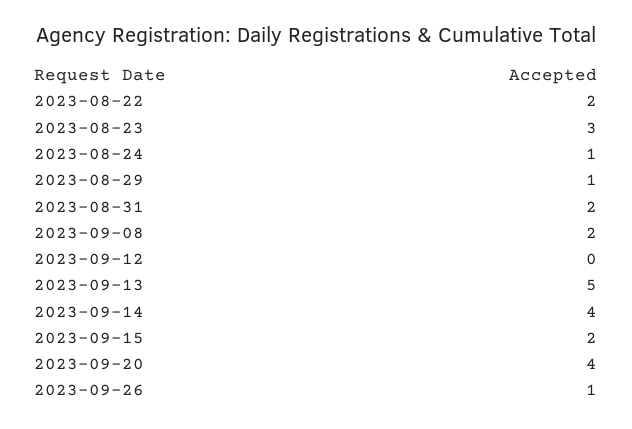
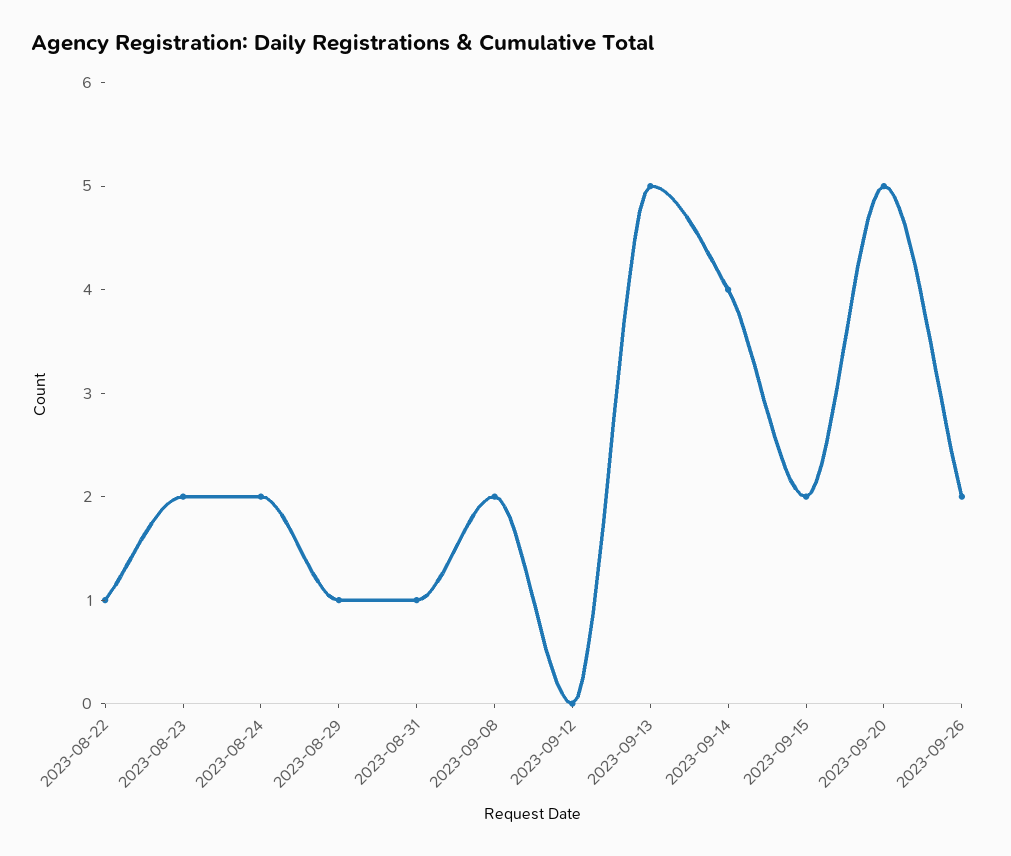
2023-08-22: 2 -> 1
2023-08-23: 3 -> 2
2023-08-24: 1 -> 2
2023-08-31: 2 -> 1
2023-09-20: 4 -> 5
2023-09-26: 1 -> 2

